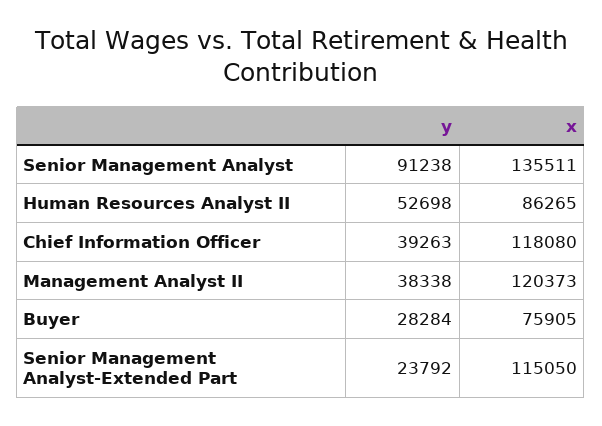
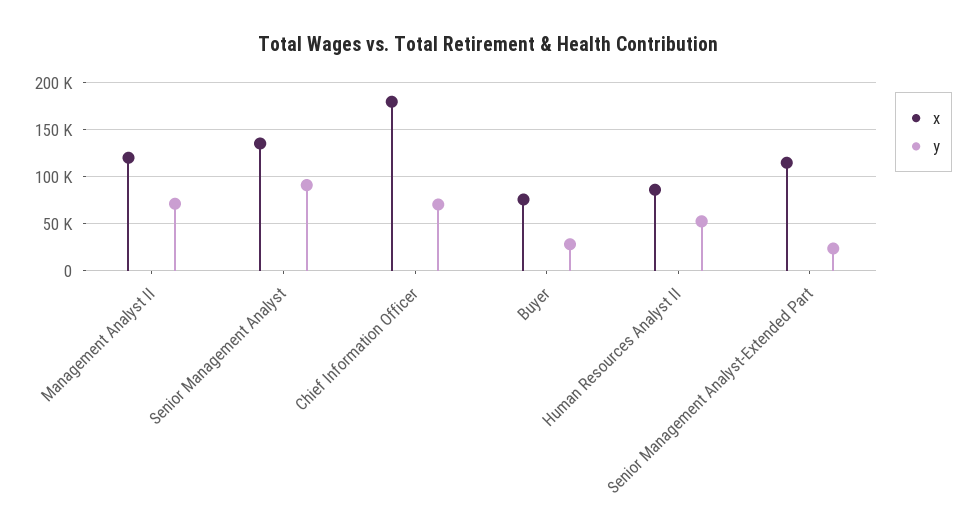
y, Chief Information Officer: 39263 -> 70000
x, Chief Information Officer: 118080 -> 180000
y, Management Analyst II: 38338 -> 70000

